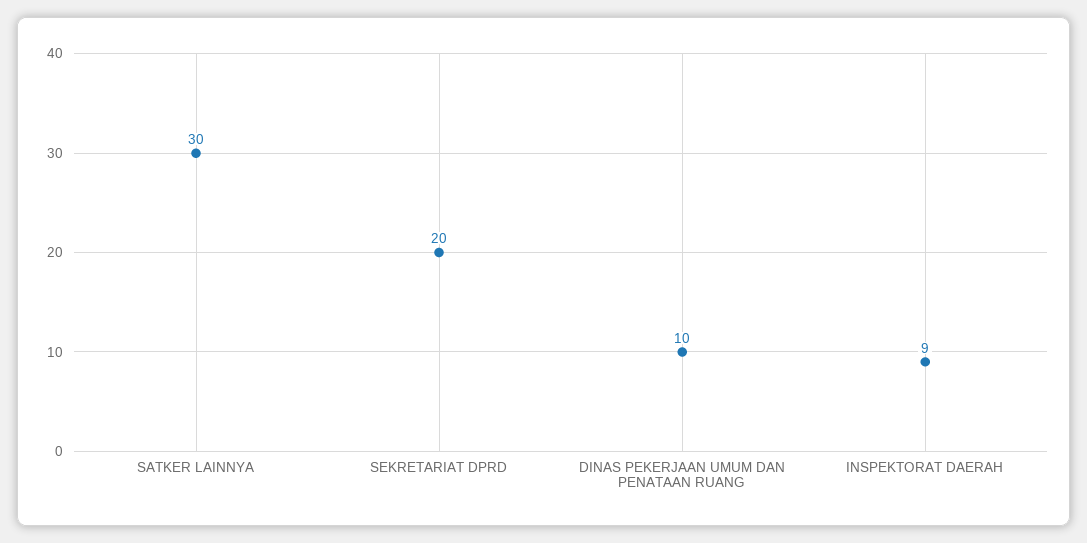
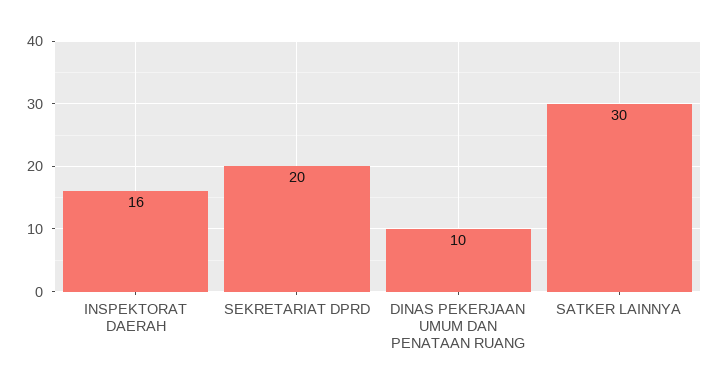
INSPEKTORAT DAERAH: 9 -> 16

